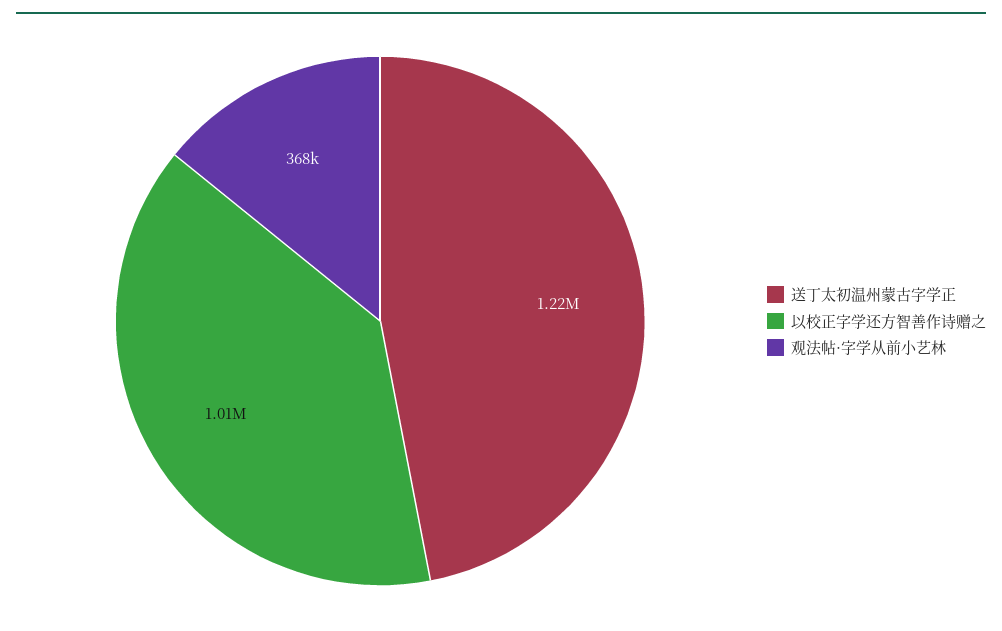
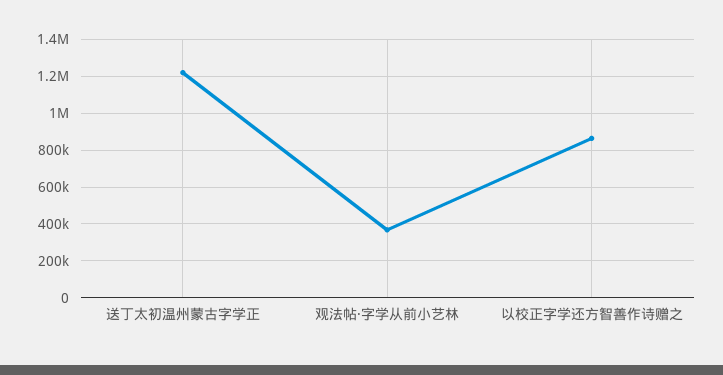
以校正字学还方智善作诗赠之: 1010000 -> 850000

